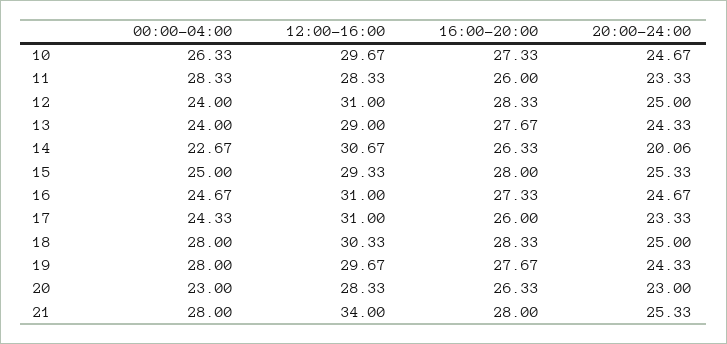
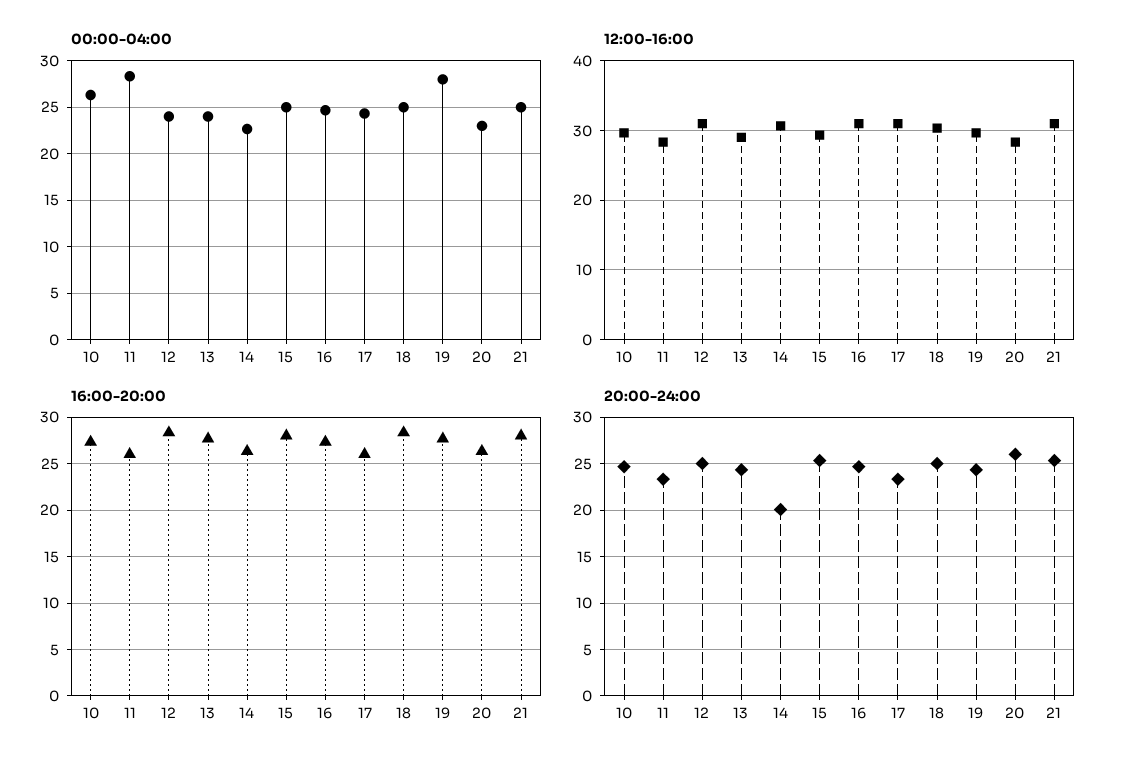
00:00-04:00, 18: 28 -> 25
20:00-24:00, 20: 23 -> 26
00:00-04:00, 21: 28 -> 25
12:00-16:00, 21: 34 -> 31

